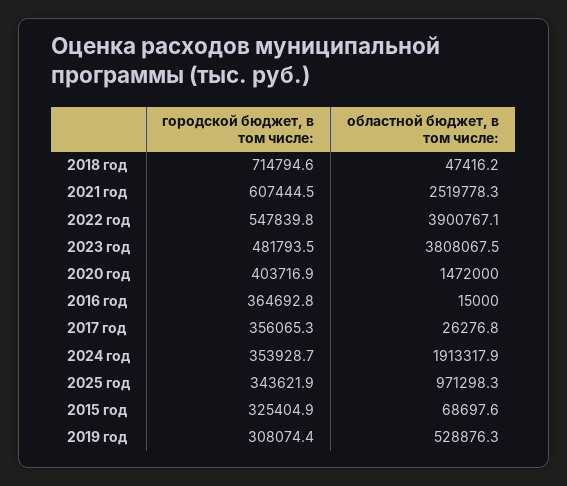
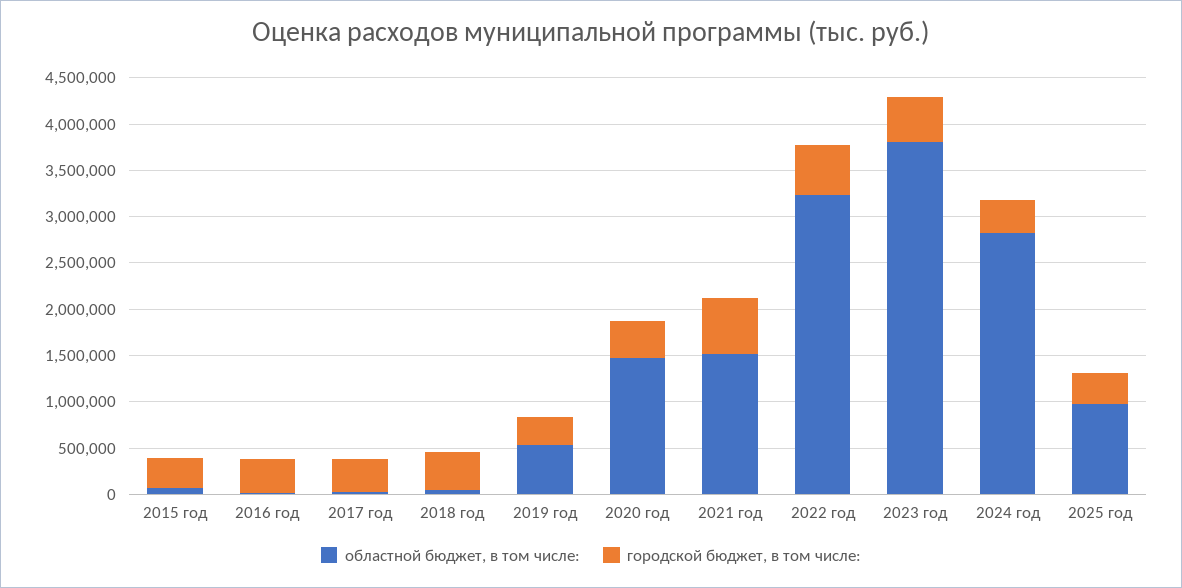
городской бюджет, в том числе:, 2018 год: 714794.6 -> 400000
областной бюджет, в том числе:, 2021 год: 2519778.3 -> 1500000
областной бюджет, в том числе:, 2022 год: 3900767.1 -> 3200000
областной бюджет, в том числе:, 2024 год: 1913317.9 -> 2800000

